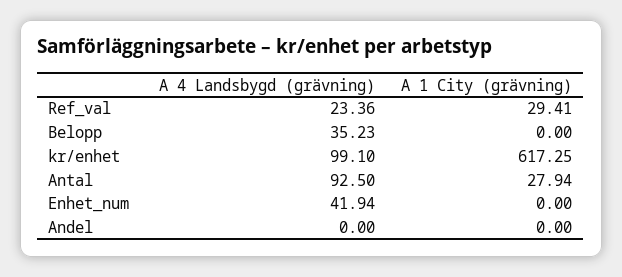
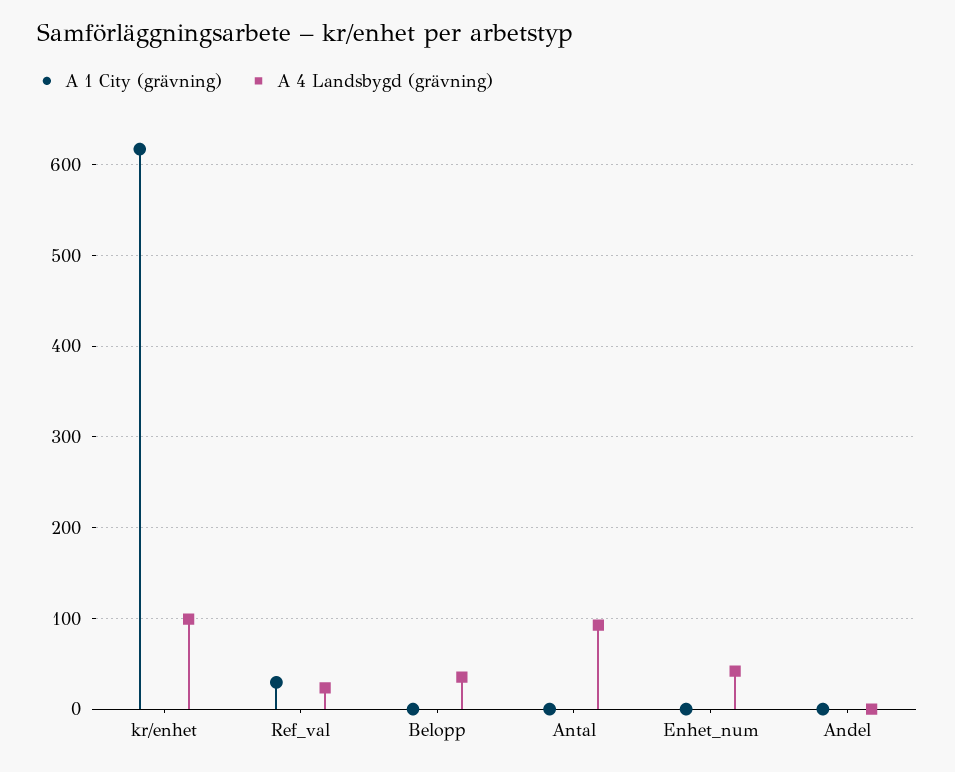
A 1 City (grävning), Antal: 27.94 -> 0

